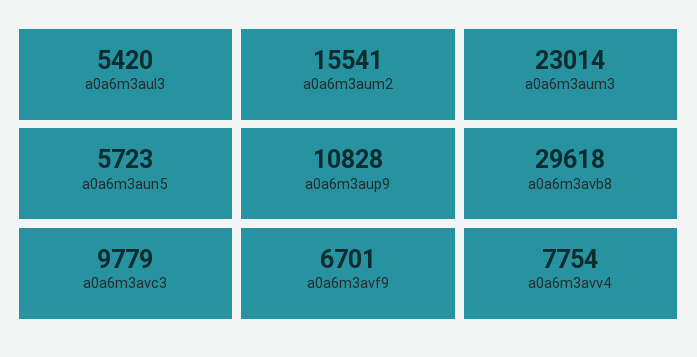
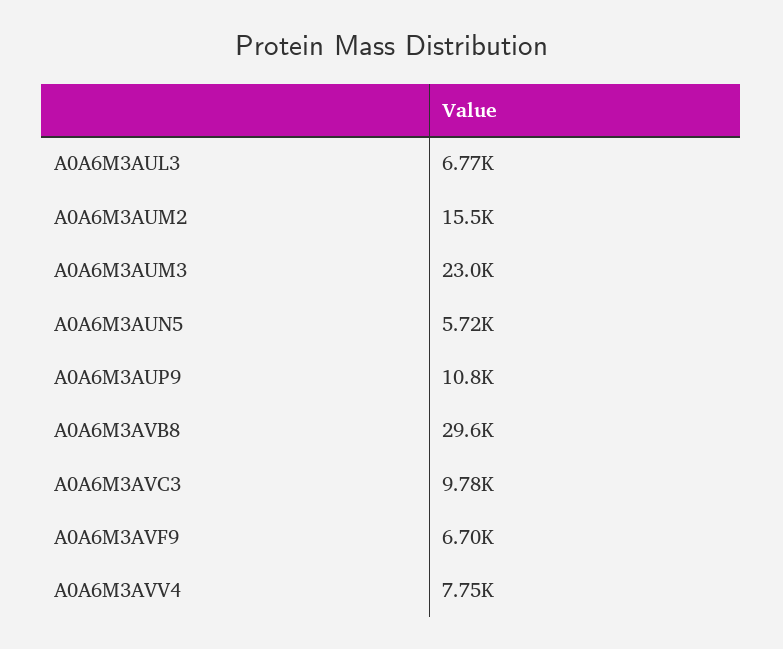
a0a6m3aul3: 5420 -> 6770

